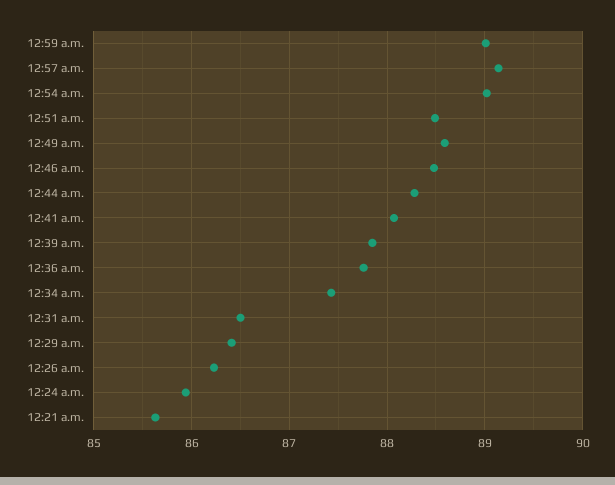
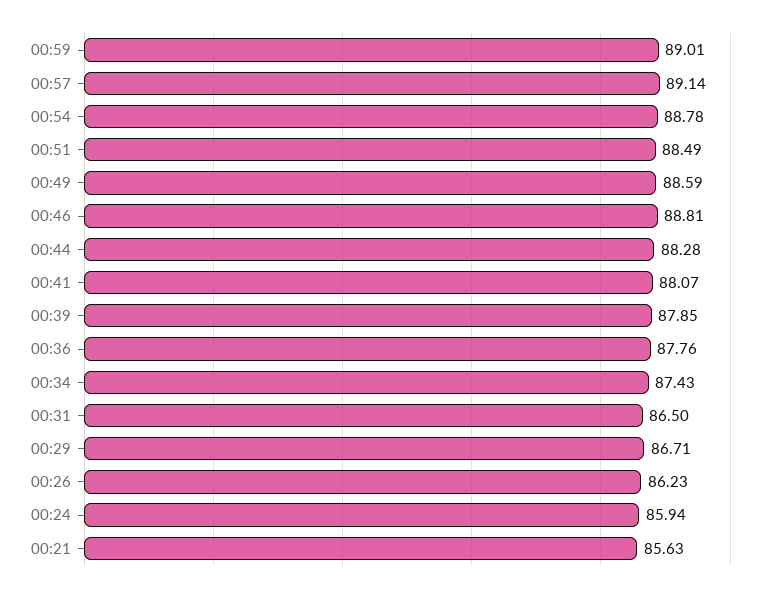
12:54 a.m.: 89 -> 88.78
12:46 a.m.: 88.5 -> 88.81
12:29 a.m.: 86.4 -> 86.71

